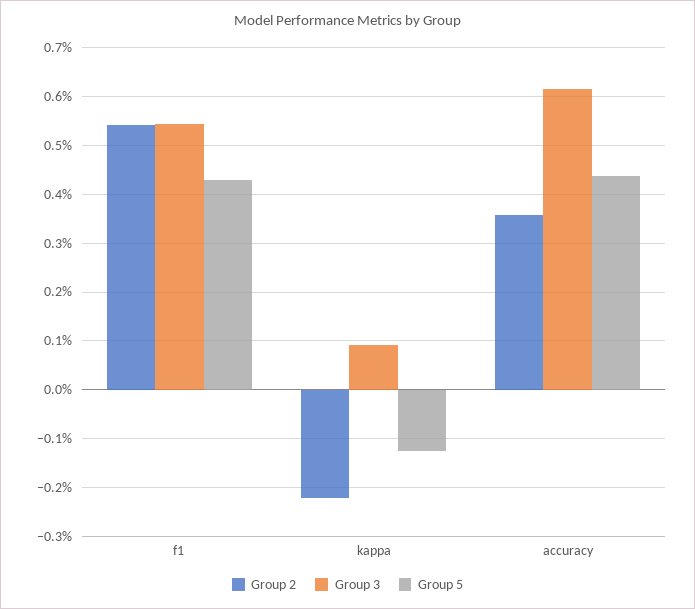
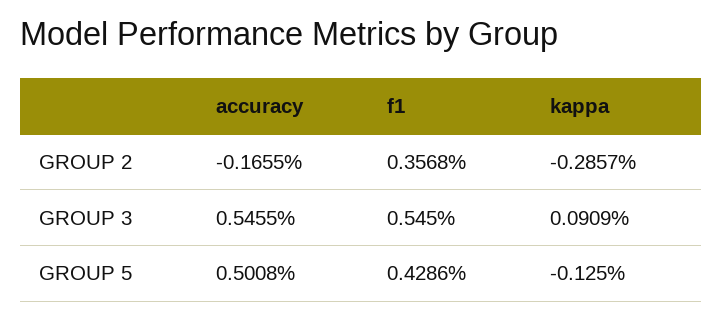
Group 2, f1: 0.54 -> 0.3568
Group 2, kappa: -0.22 -> -0.2857
Group 2, accuracy: 0.36 -> -0.1655
Group 3, accuracy: 0.62 -> 0.5455
Group 5, accuracy: 0.44 -> 0.5008

